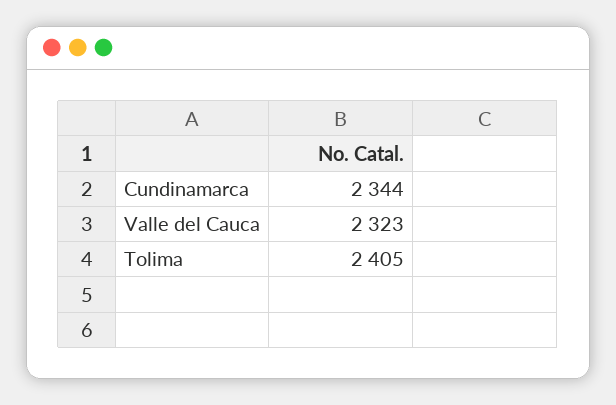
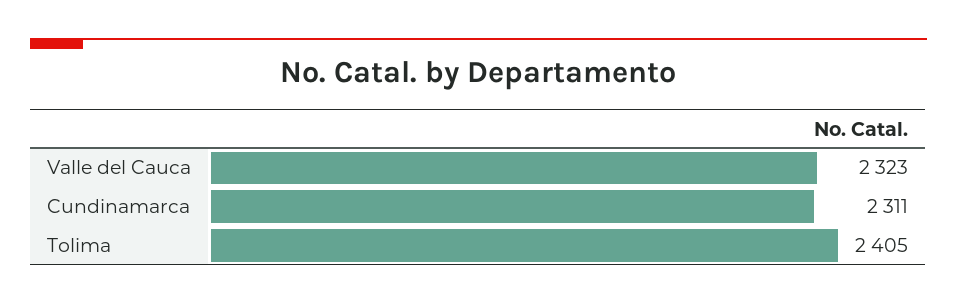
Cundinamarca: 2344 -> 2311

